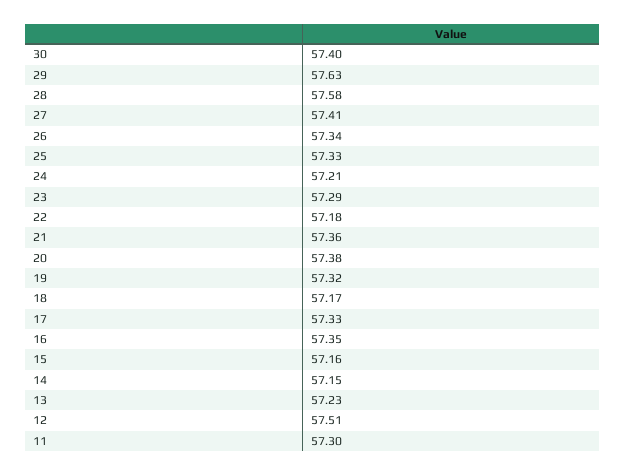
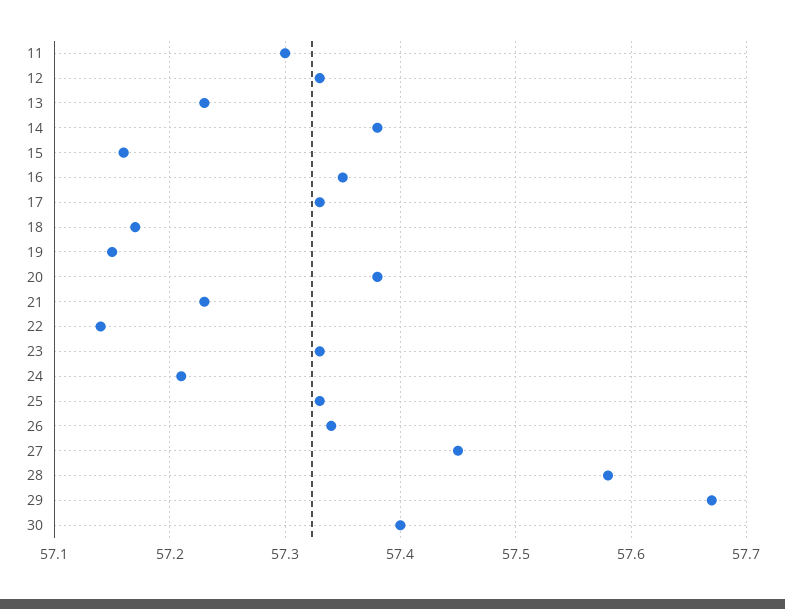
29: 57.63 -> 57.67
27: 57.41 -> 57.45
23: 57.29 -> 57.33
22: 57.18 -> 57.14
21: 57.36 -> 57.23
19: 57.32 -> 57.15
14: 57.15 -> 57.38
12: 57.51 -> 57.33

